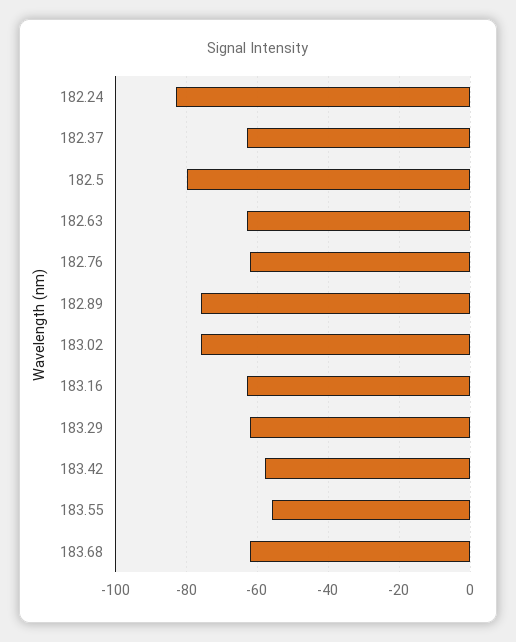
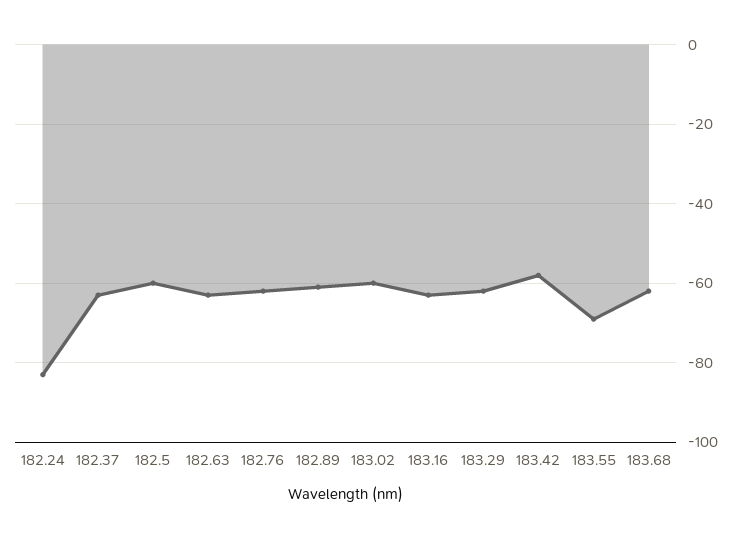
182.5: -80 -> -60
182.89: -75 -> -60
183.02: -75 -> -60
183.55: -55 -> -70

